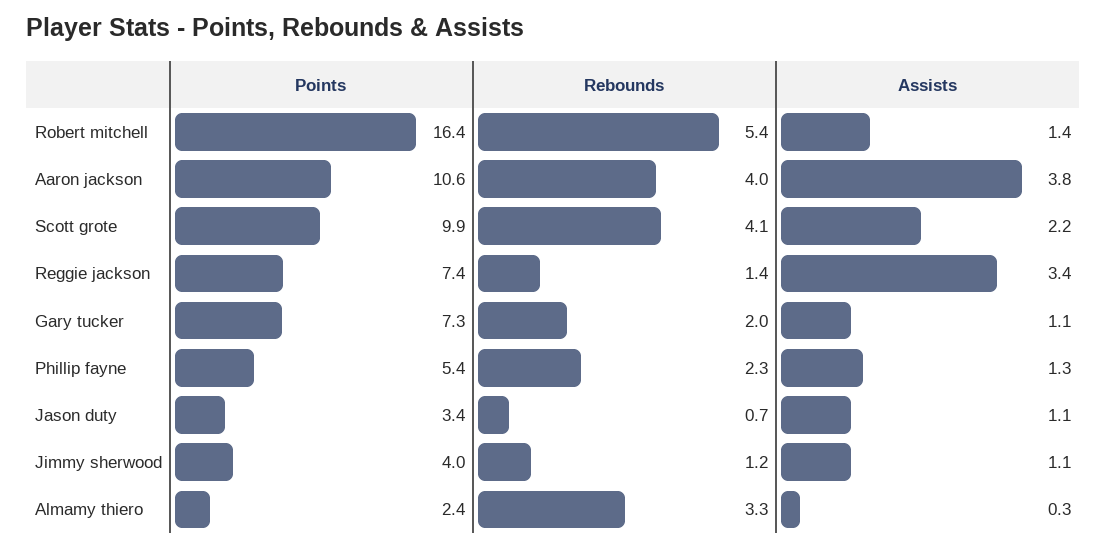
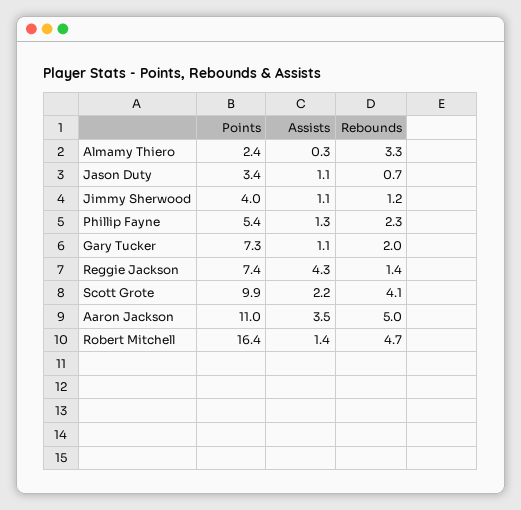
Rebounds, Robert mitchell: 5.4 -> 4.7
Points, Aaron jackson: 10.6 -> 11
Rebounds, Aaron jackson: 4 -> 5
Assists, Aaron jackson: 3.8 -> 3.5
Assists, Reggie jackson: 3.4 -> 4.3

